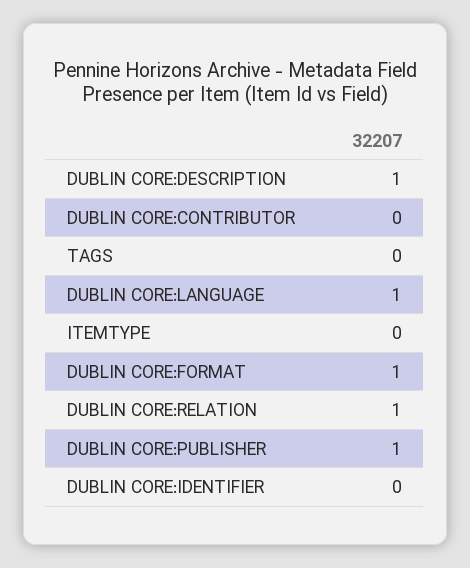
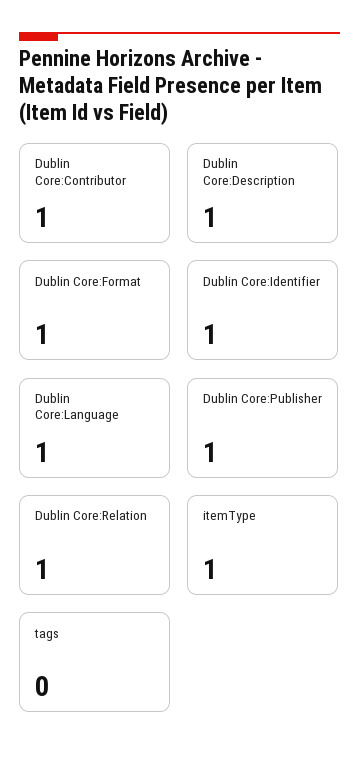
DUBLIN CORE:CONTRIBUTOR: 0 -> 1
ITEMTYPE: 0 -> 1
DUBLIN CORE:IDENTIFIER: 0 -> 1

